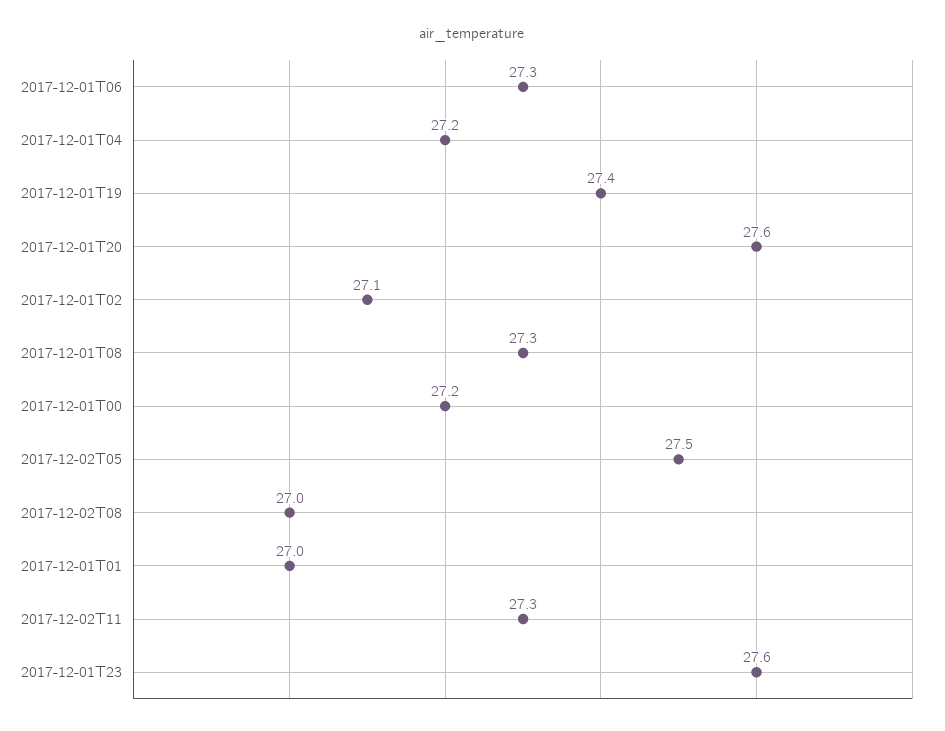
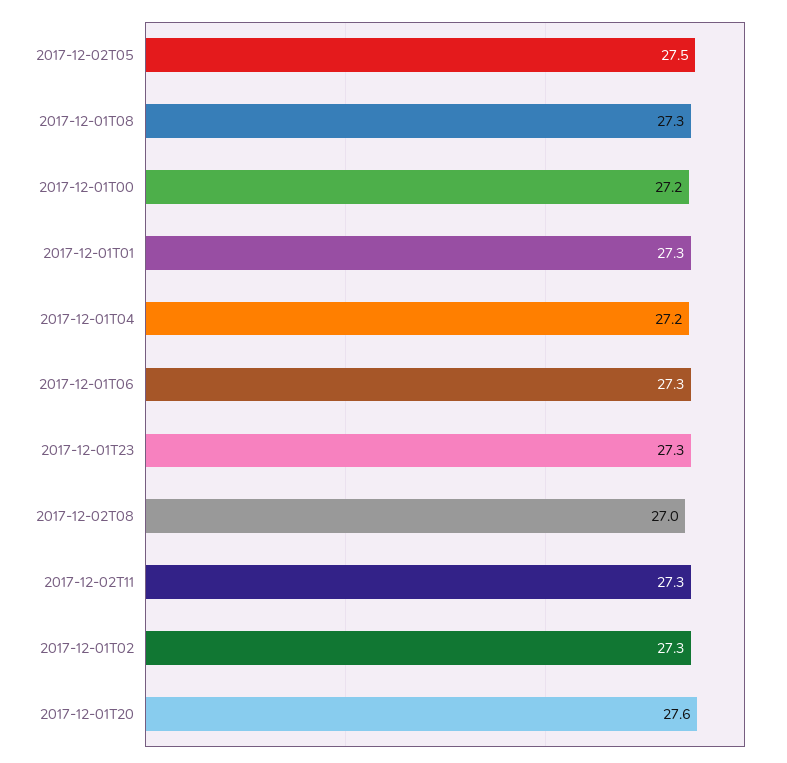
2017-12-01T19: 27.4 -> none
2017-12-01T02: 27.1 -> 27.3
2017-12-01T01: 27 -> 27.3
2017-12-01T23: 27.6 -> 27.3

